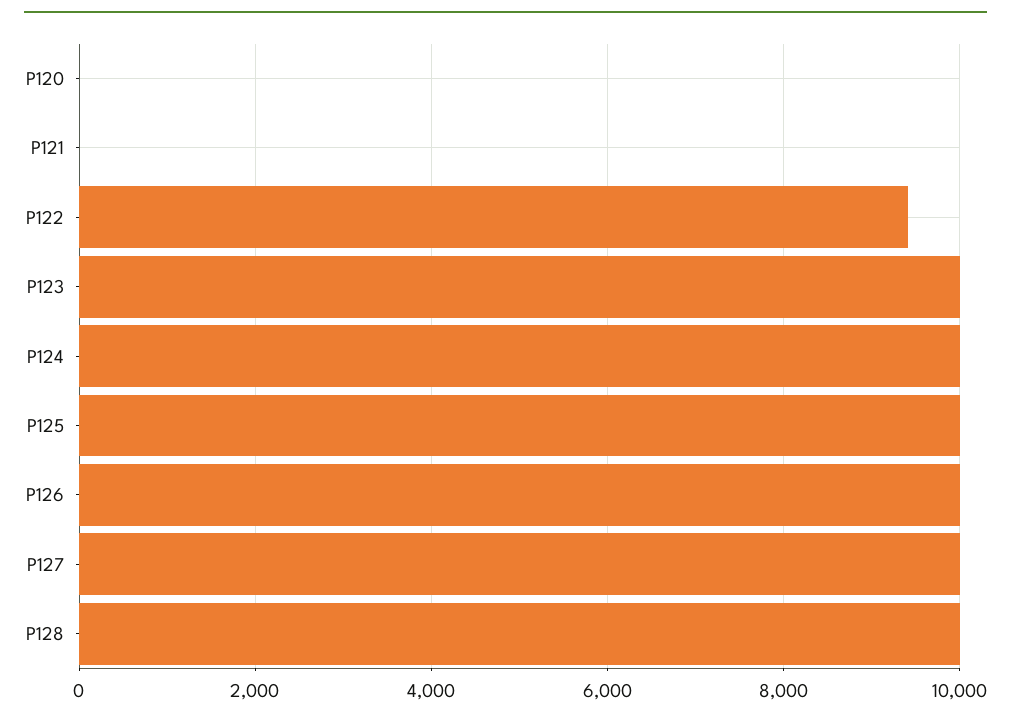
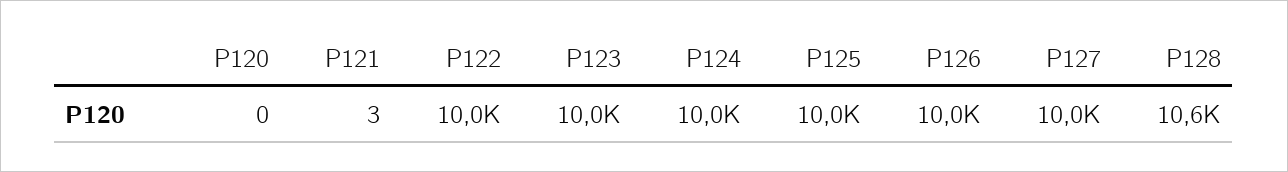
P122: 9400 -> 10000
P128: 10000 -> 10600

